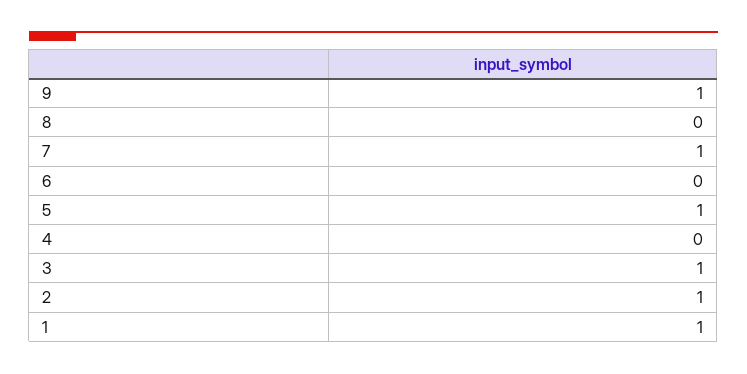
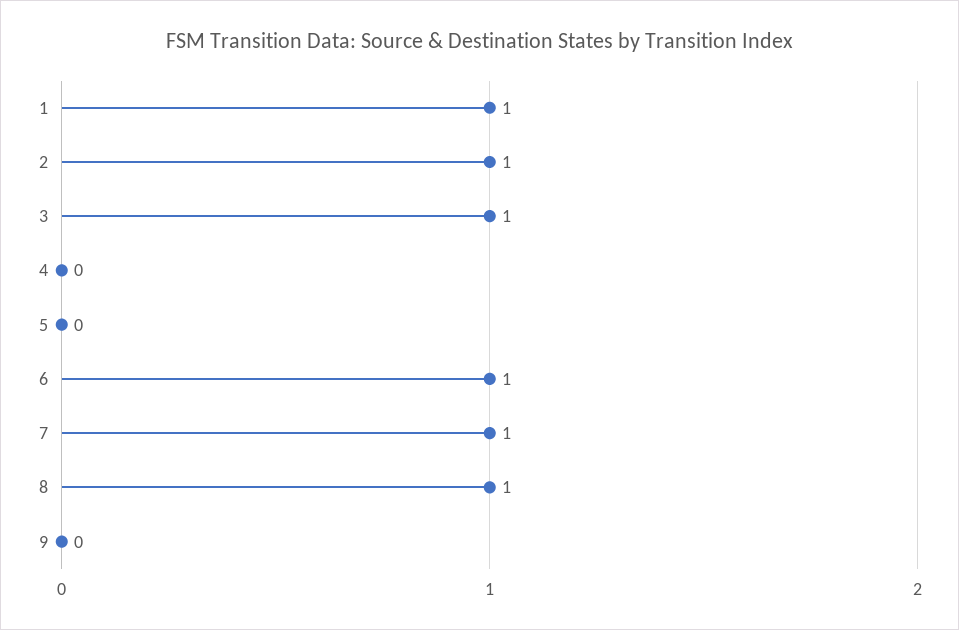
9: 1 -> 0
8: 0 -> 1
6: 0 -> 1
5: 1 -> 0

